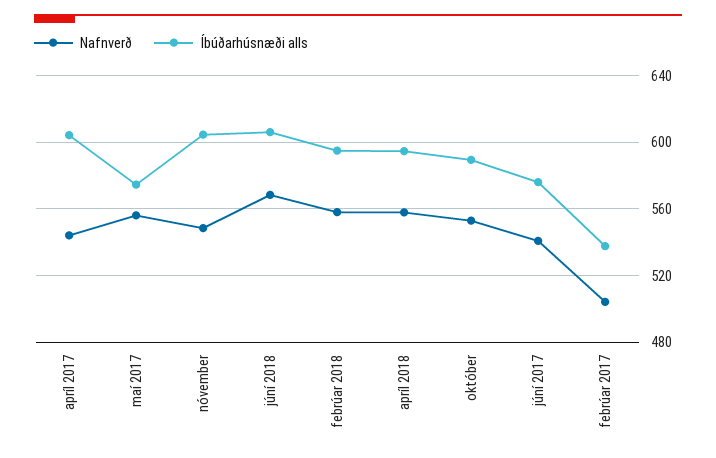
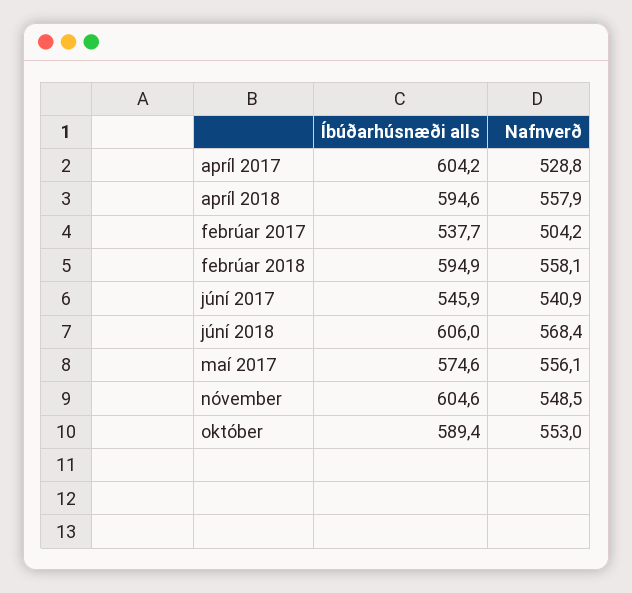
Nafnverð, apríl 2017: 545 -> 528.8
Íbúðarhúsnæði alls, júní 2017: 575 -> 545.9

